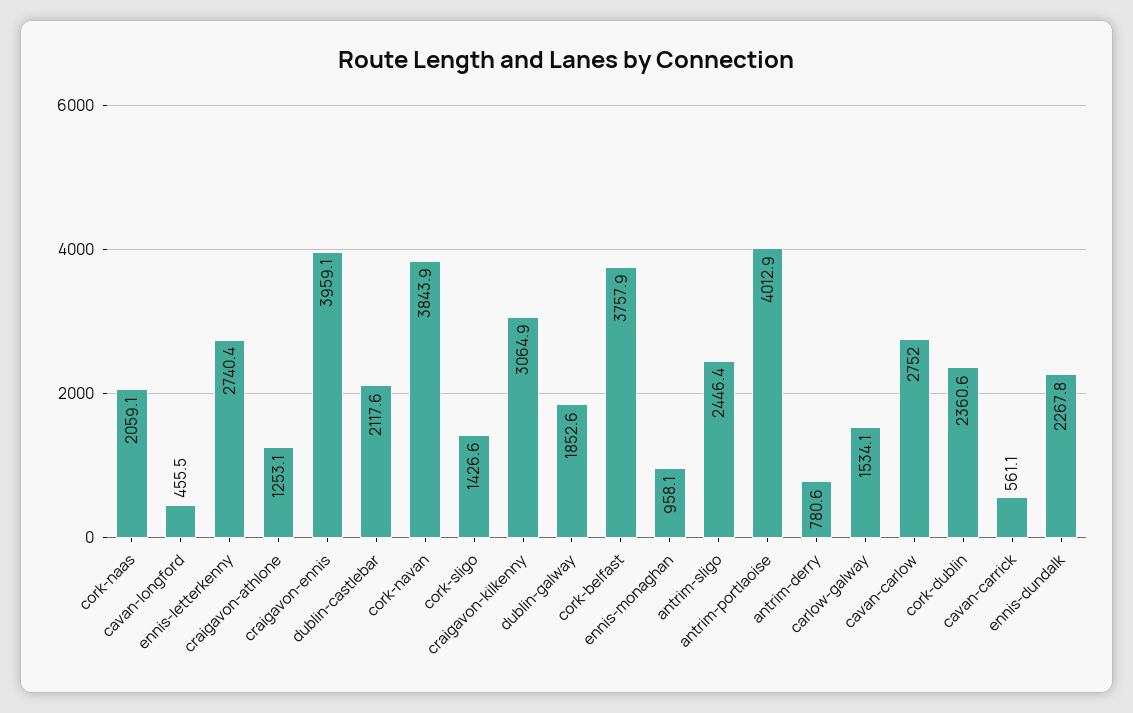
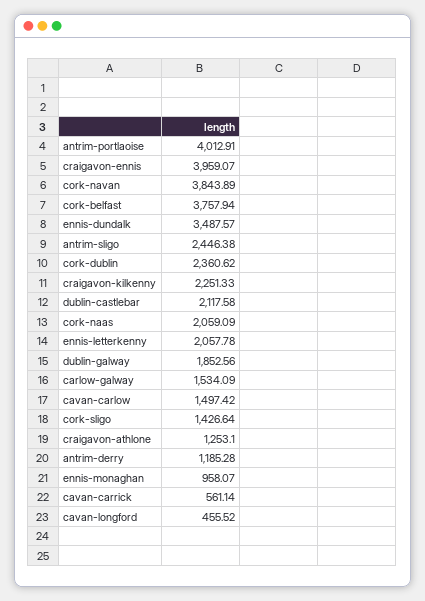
ennis-letterkenny: 2740.4 -> 2057.78
craigavon-kilkenny: 3064.9 -> 2251.33
antrim-derry: 780.6 -> 1185.28
cavan-carlow: 2752 -> 1497.42
ennis-dundalk: 2267.8 -> 3487.57

